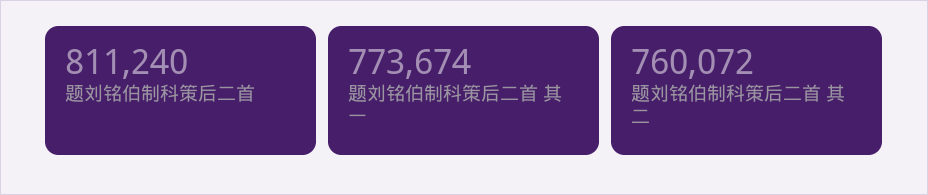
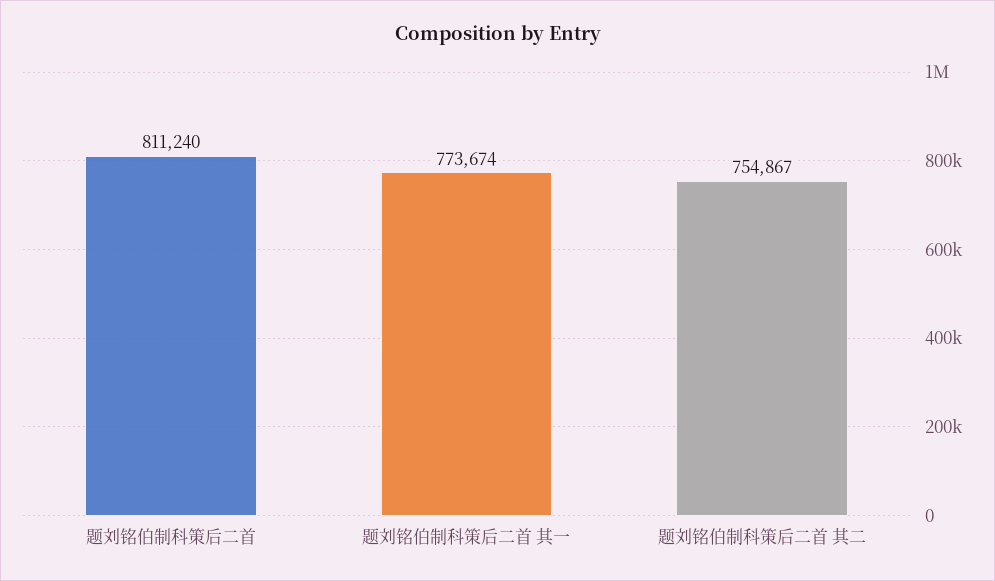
题刘铭伯制科策后二首 其二: 760072 -> 754867

